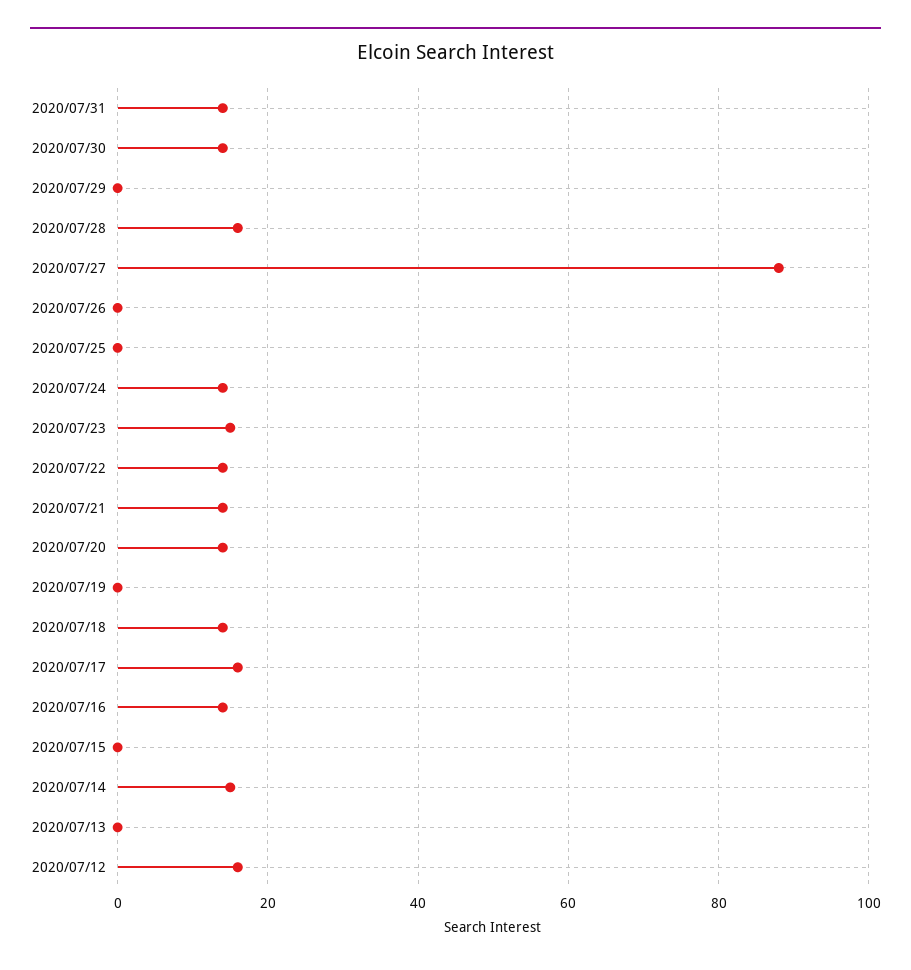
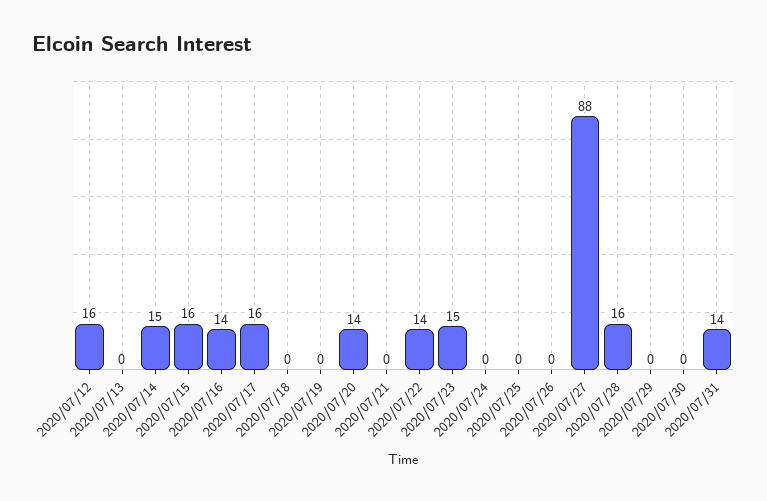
2020/07/30: 15 -> 0
2020/07/24: 15 -> 0
2020/07/21: 15 -> 0
2020/07/18: 15 -> 0
2020/07/15: 0 -> 16

